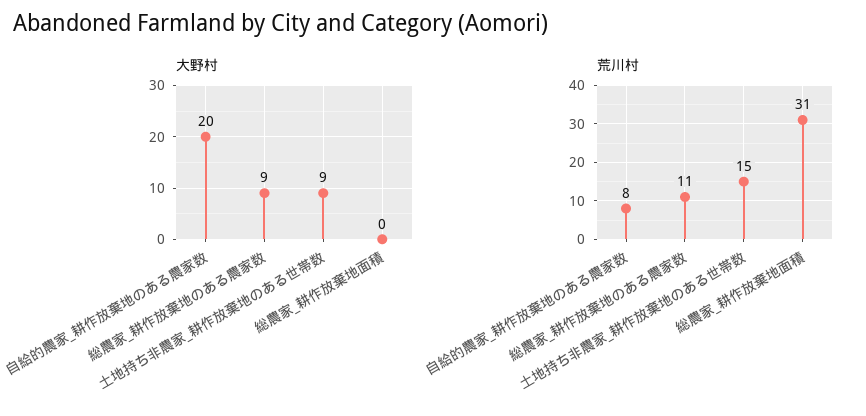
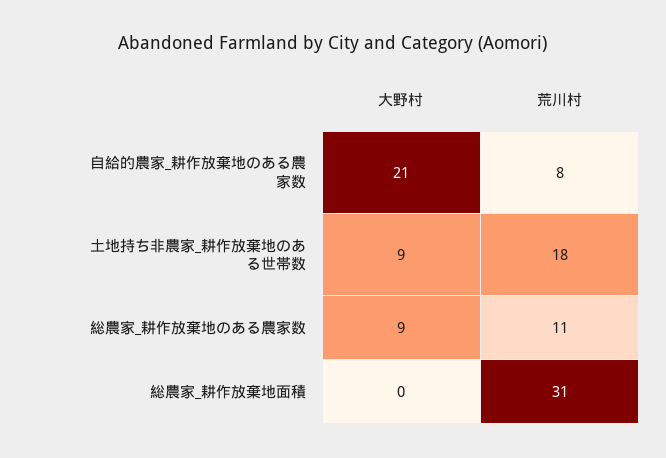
大野村, 自給的農家_耕作放棄地のある農家数: 20 -> 21
荒川村, 土地持ち非農家_耕作放棄地のある世帯数: 15 -> 18

